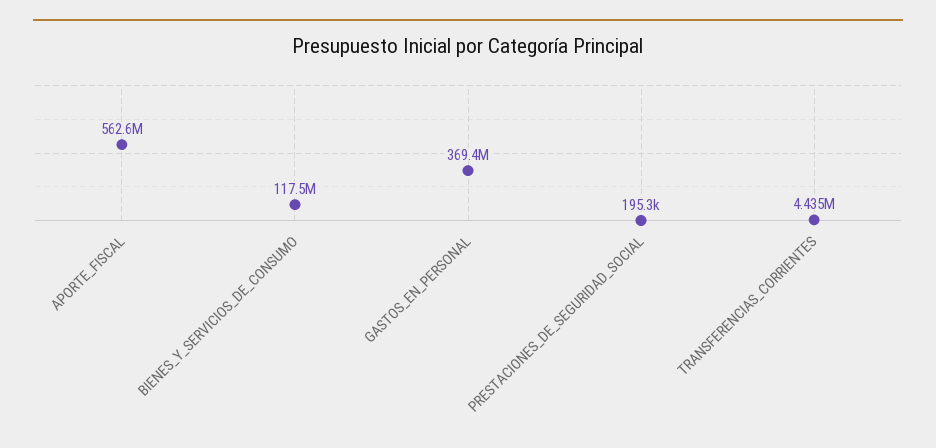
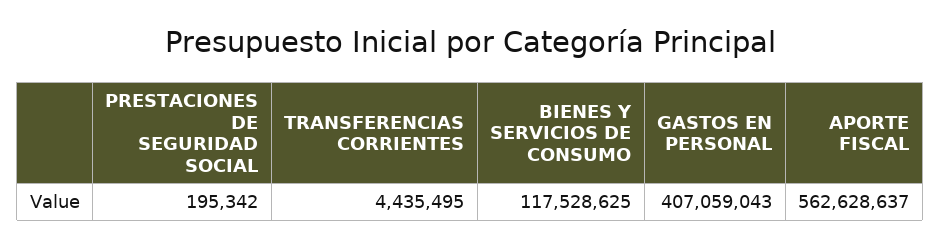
GASTOS_EN_PERSONAL: 369400000 -> 407059043

